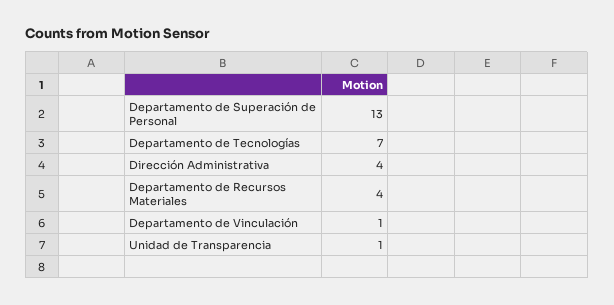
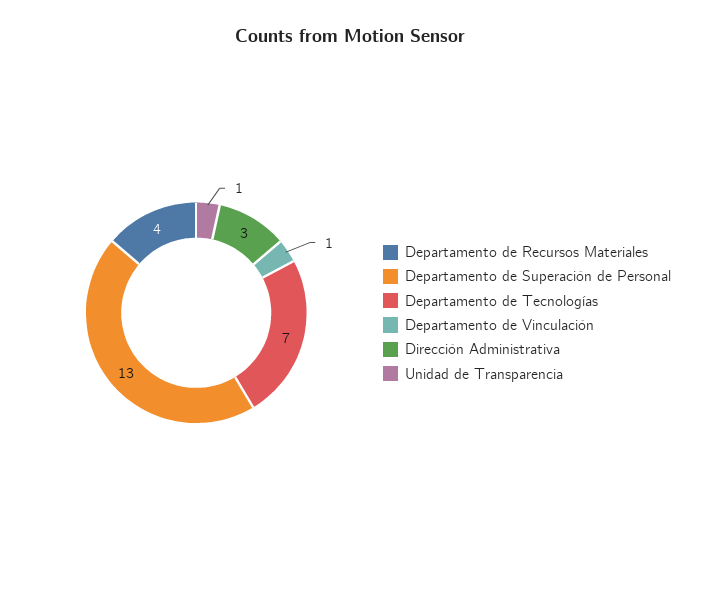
Dirección Administrativa: 4 -> 3

